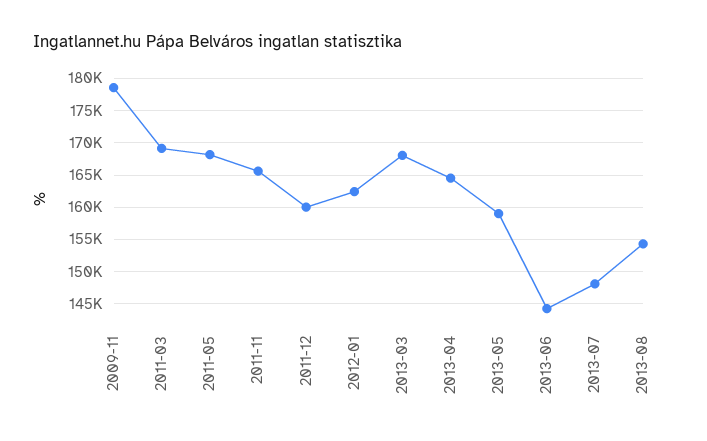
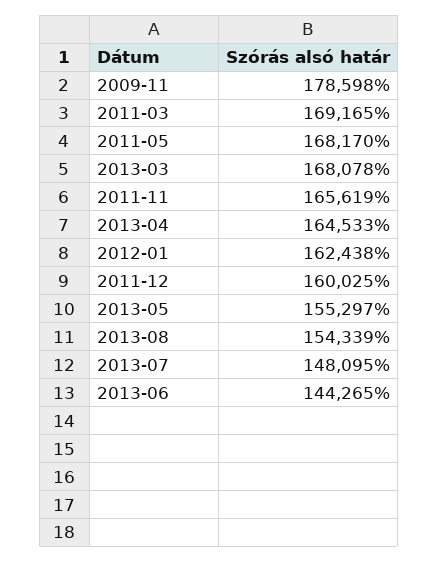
2013-05: 159000 -> 155297

